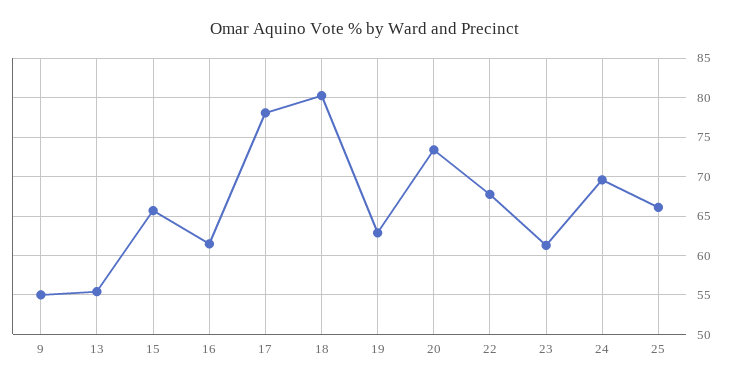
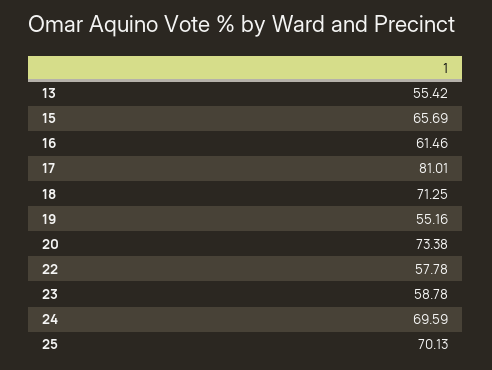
9: 55 -> none
17: 78 -> 81.01
18: 80 -> 71.25
19: 63 -> 55.16
22: 68 -> 57.78
23: 61 -> 58.78
25: 66 -> 70.13

